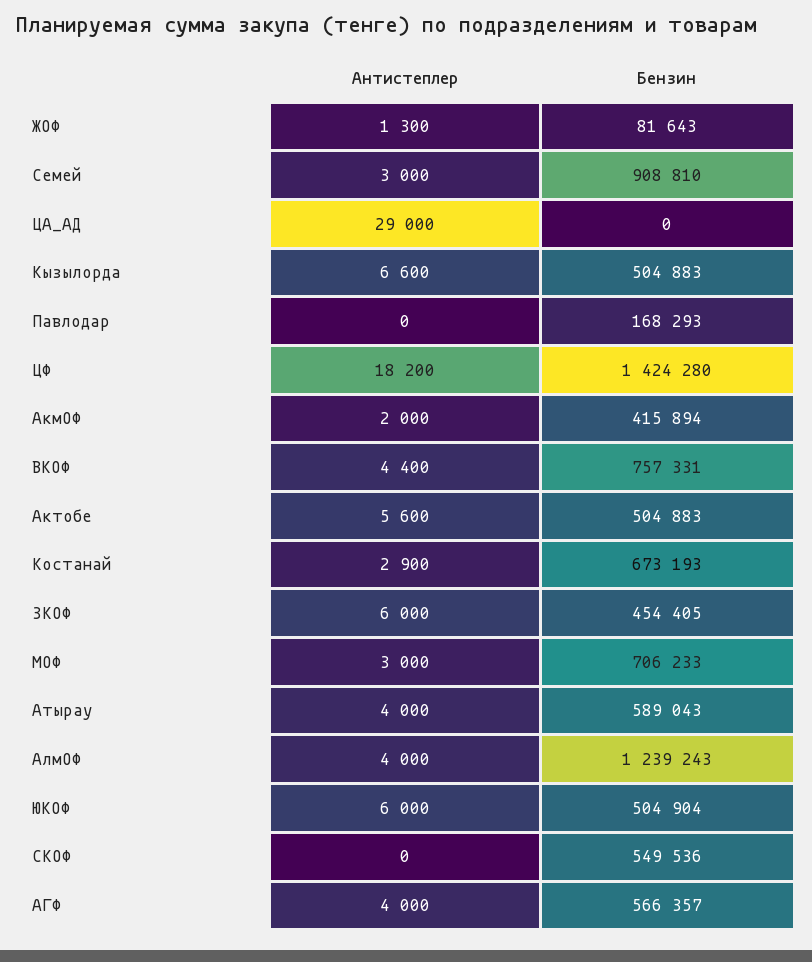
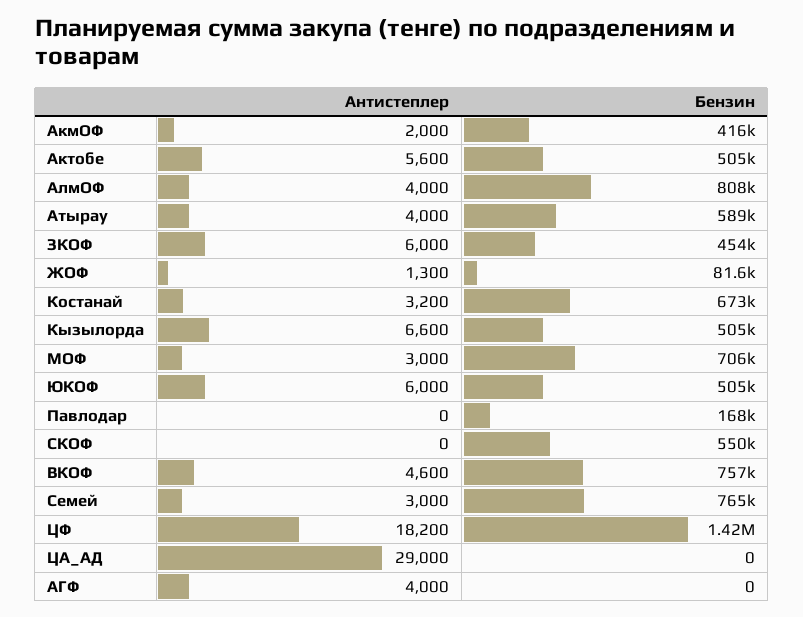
Бензин, Семей: 908810 -> 765000
Антистеплер, ВКОФ: 4400 -> 4600
Антистеплер, Костанай: 2900 -> 3200
Бензин, АлмОФ: 1239243 -> 808000
Бензин, АГФ: 566357 -> 0

